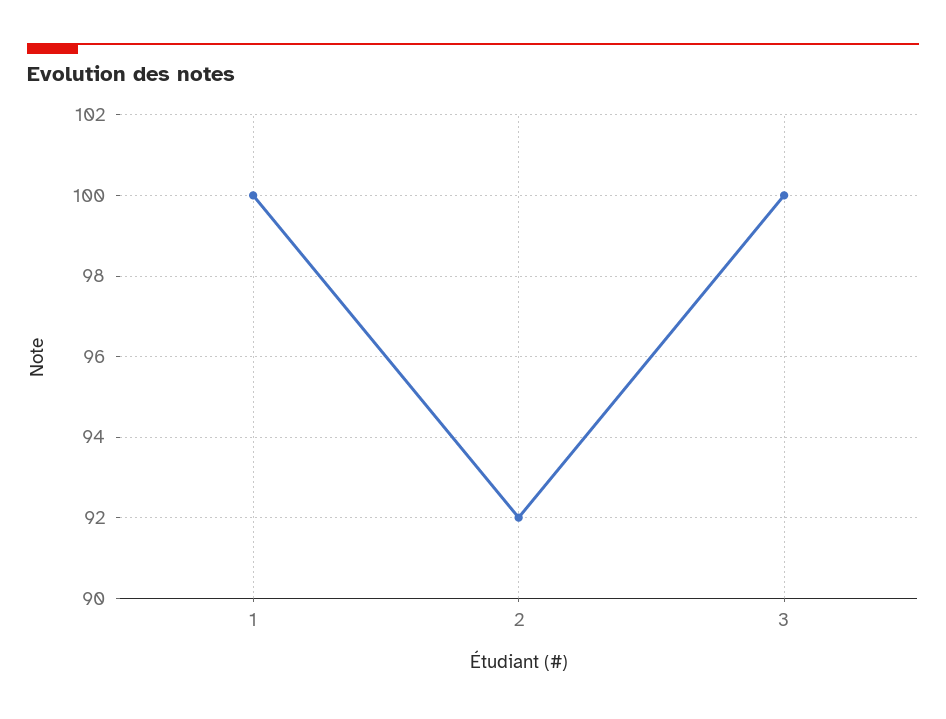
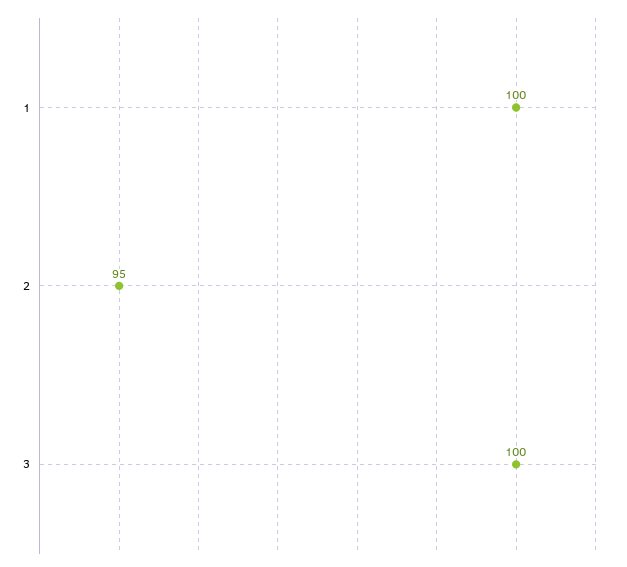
2: 92 -> 95

